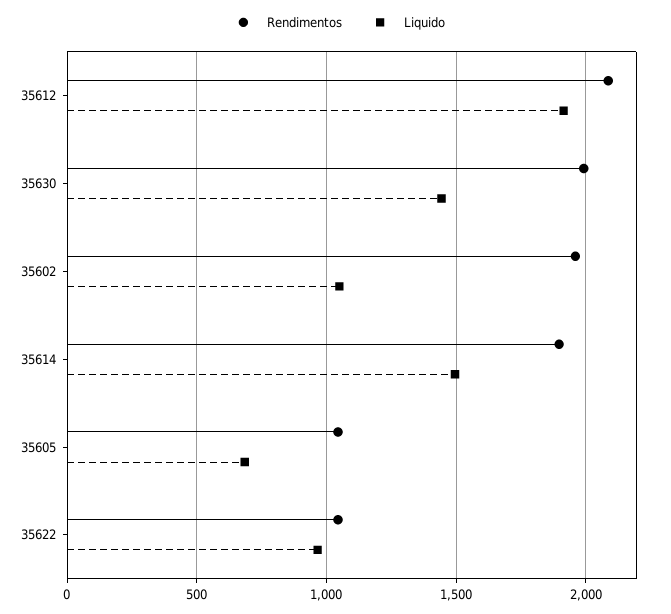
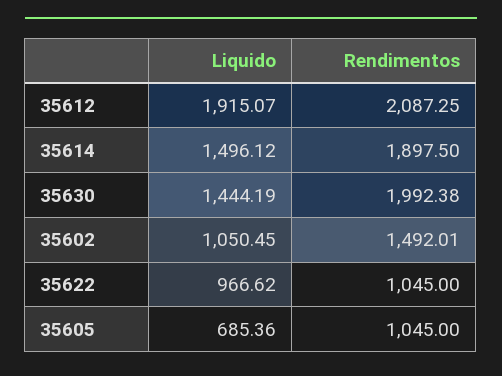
Rendimentos, 35602: 1950 -> 1492.01

